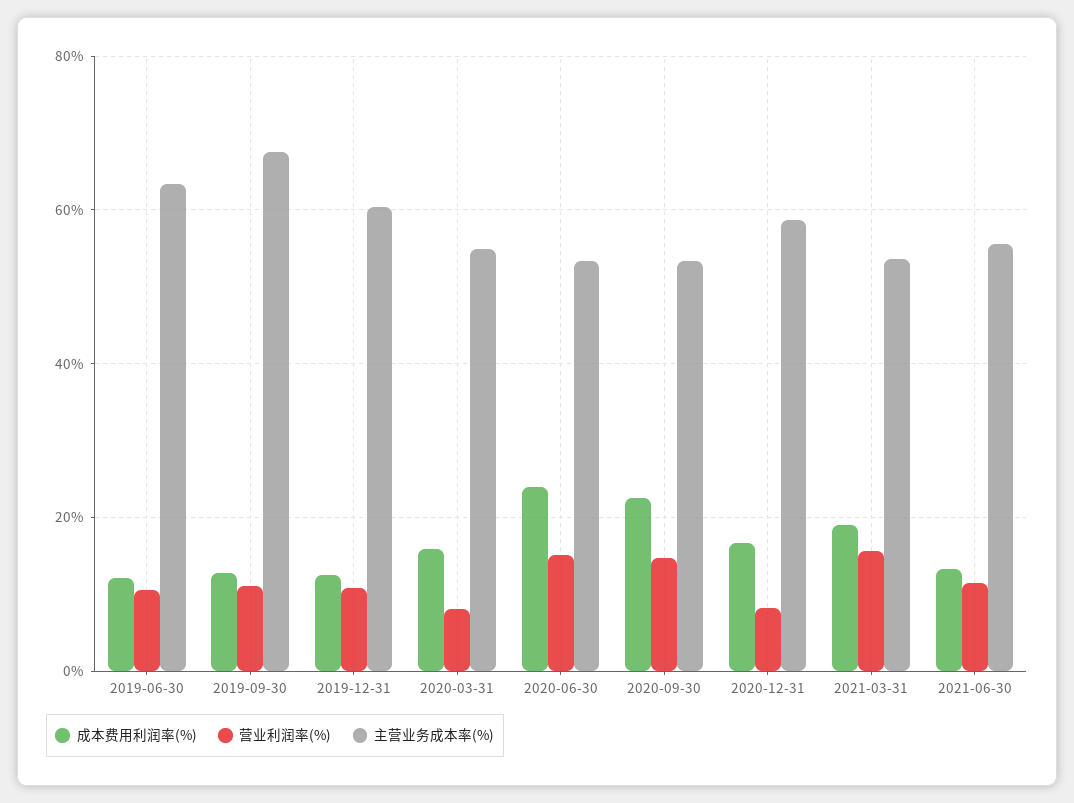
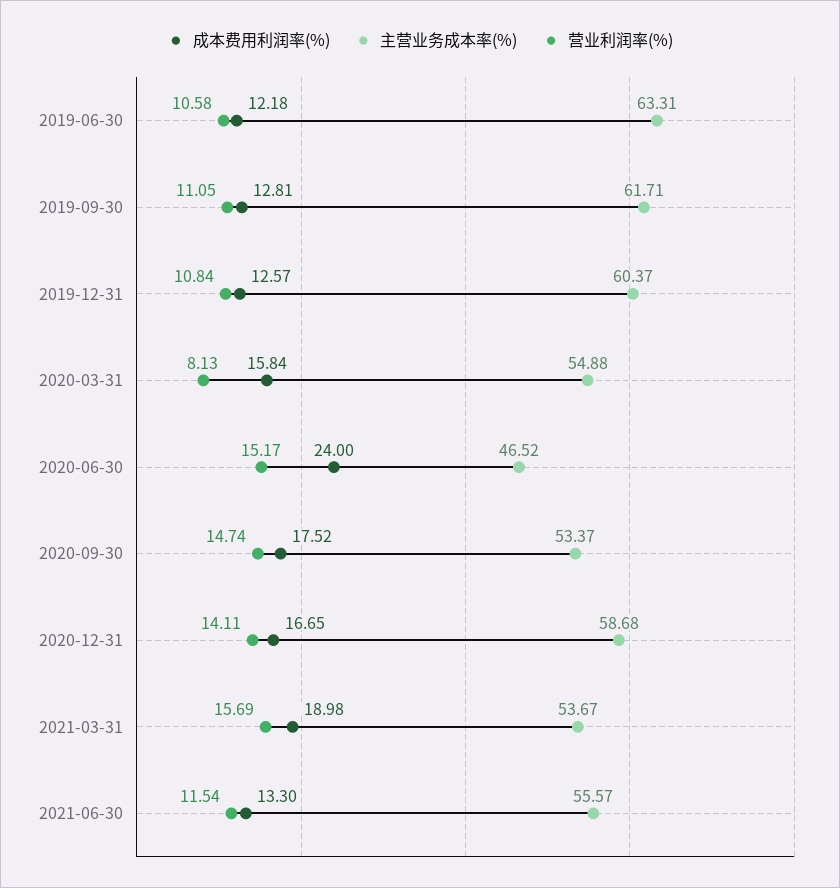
主营业务成本率(%), 2019-09-30: 68 -> 61.71
主营业务成本率(%), 2020-06-30: 54 -> 46.52
成本费用利润率(%), 2020-09-30: 22 -> 17.52
营业利润率(%), 2020-12-31: 8 -> 14.11

